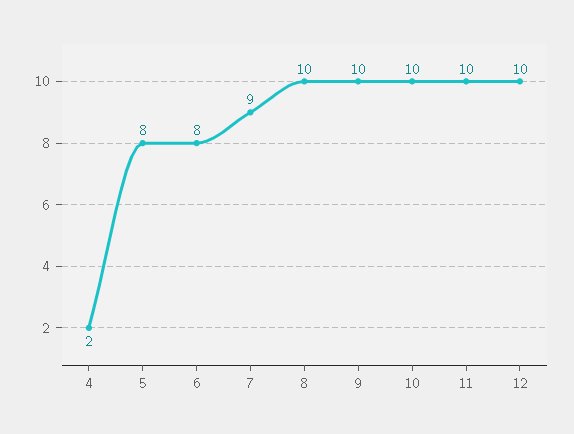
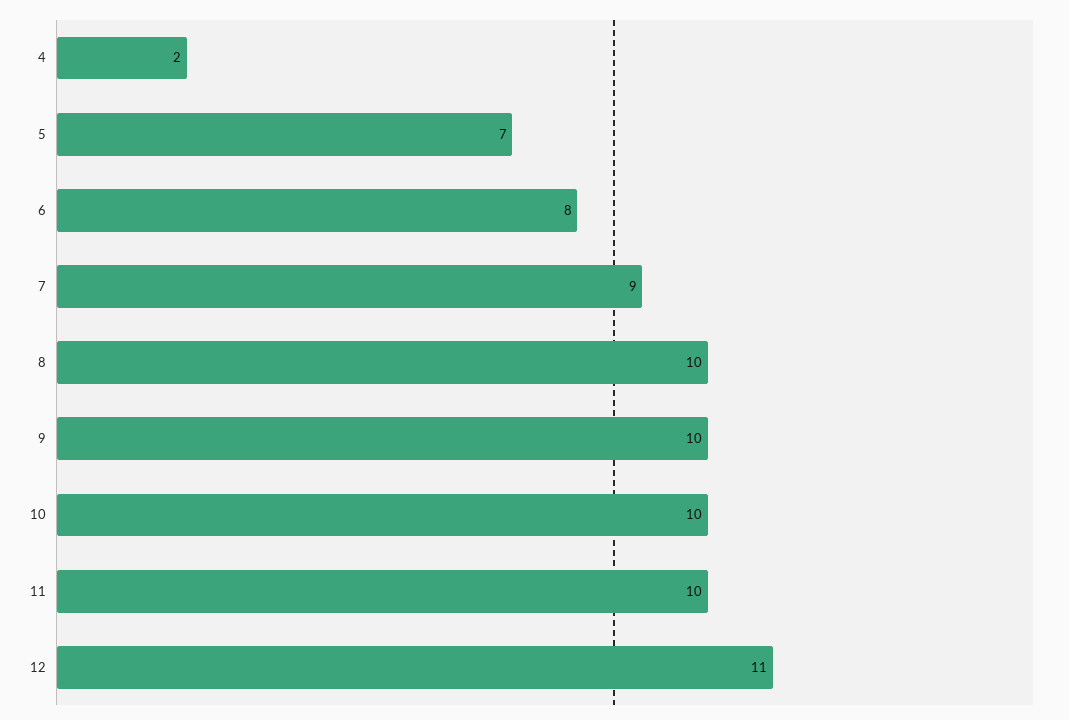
5: 8 -> 7
12: 10 -> 11

